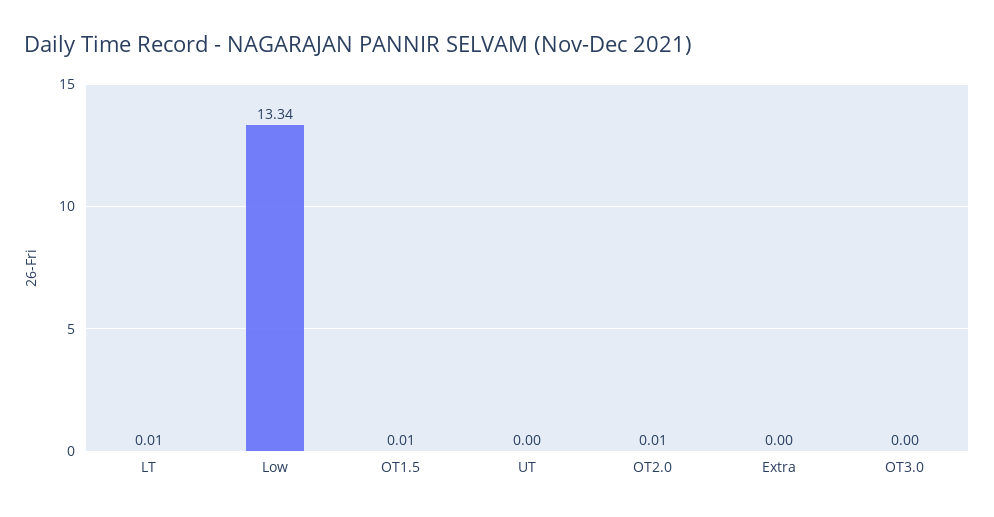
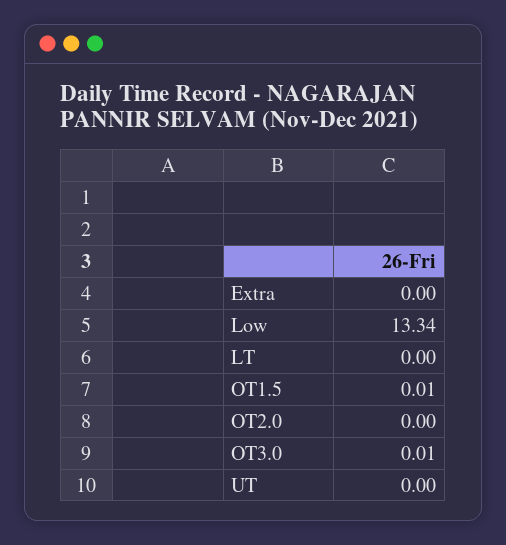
LT: 0.01 -> 0
OT2.0: 0.01 -> 0
OT3.0: 0 -> 0.01

